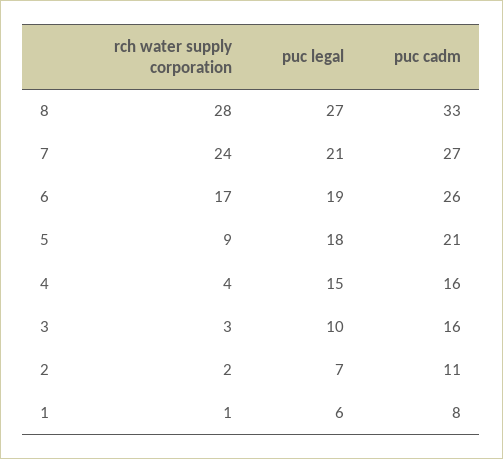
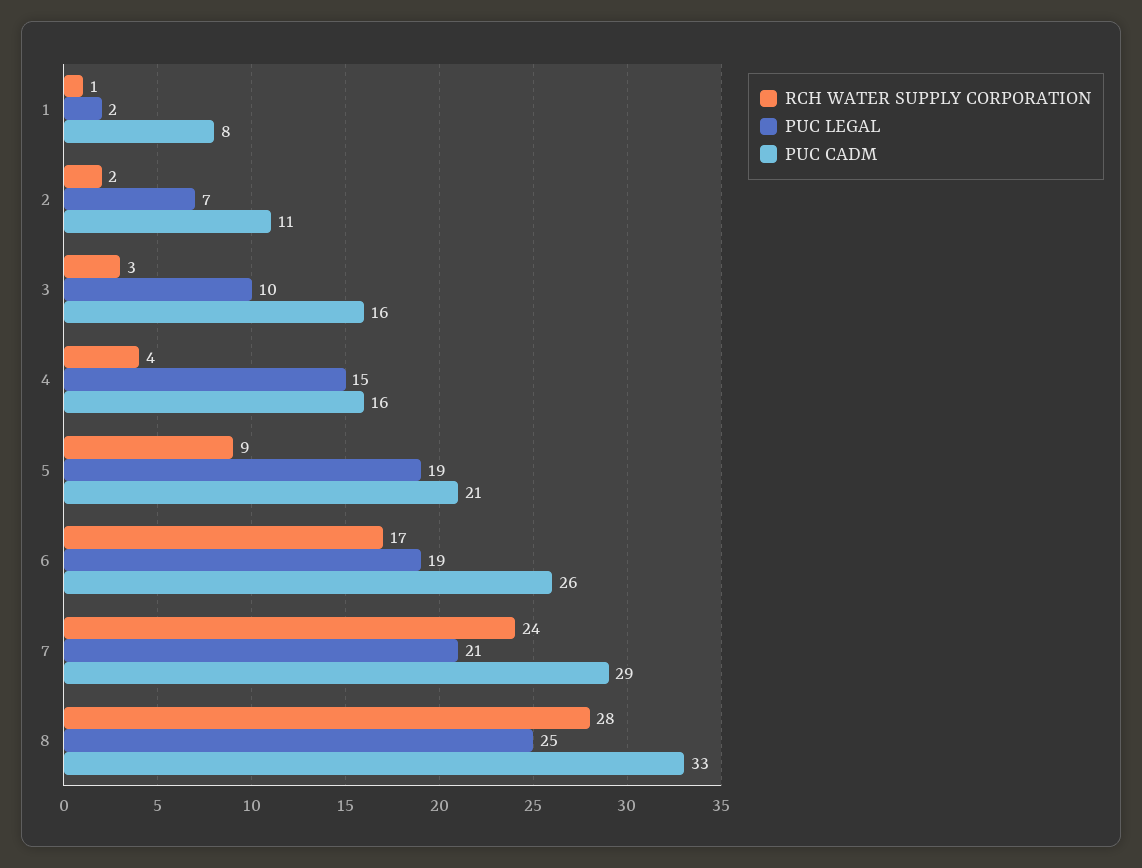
puc legal, 8: 27 -> 25
puc cadm, 7: 27 -> 29
puc legal, 5: 18 -> 19
puc legal, 1: 6 -> 2

